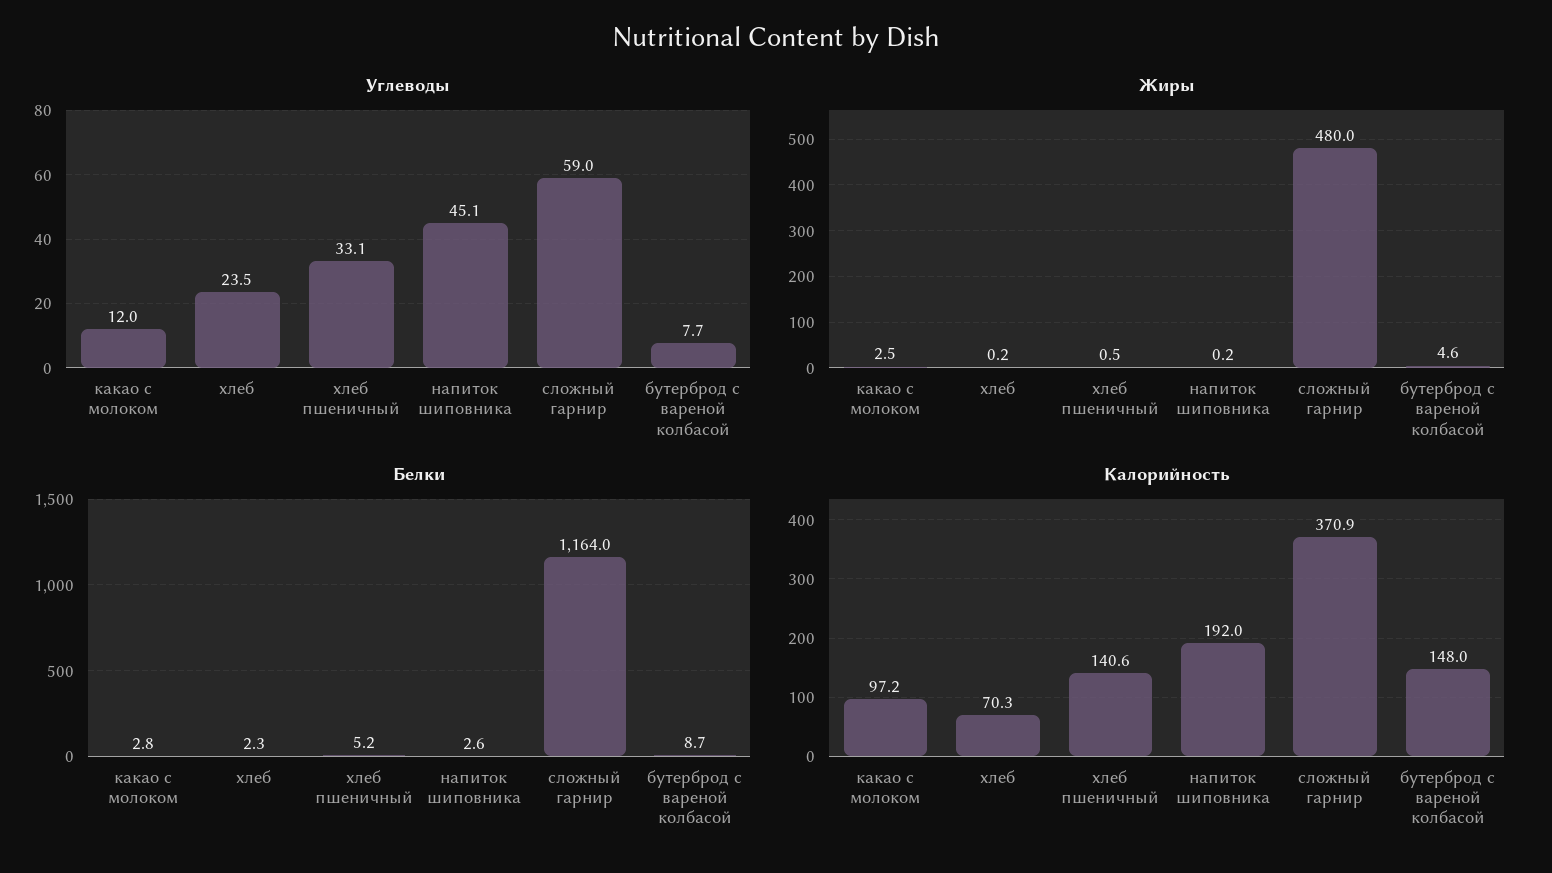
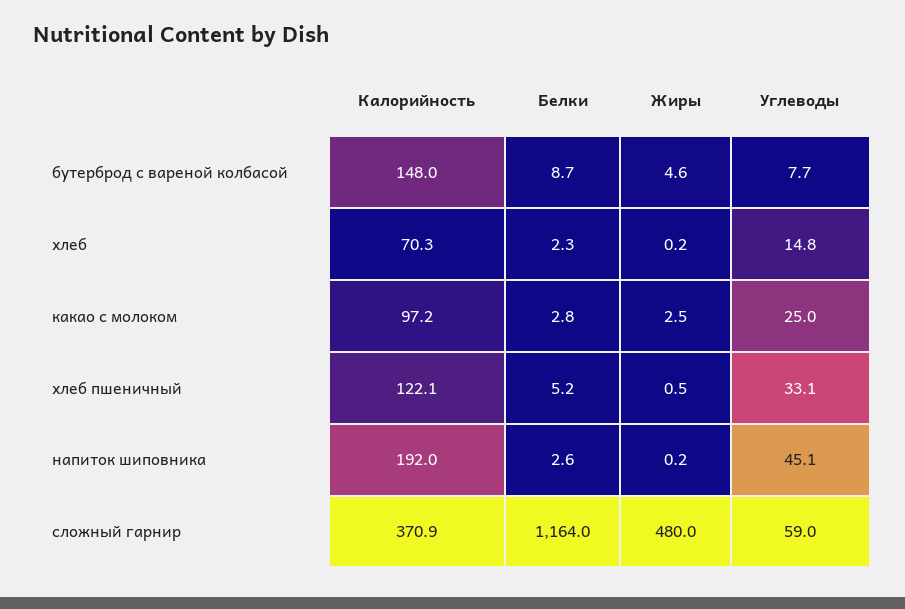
Углеводы, какао с молоком: 12 -> 25
Углеводы, хлеб: 23.5 -> 14.8
Калорийность, хлеб пшеничный: 140.6 -> 122.1

